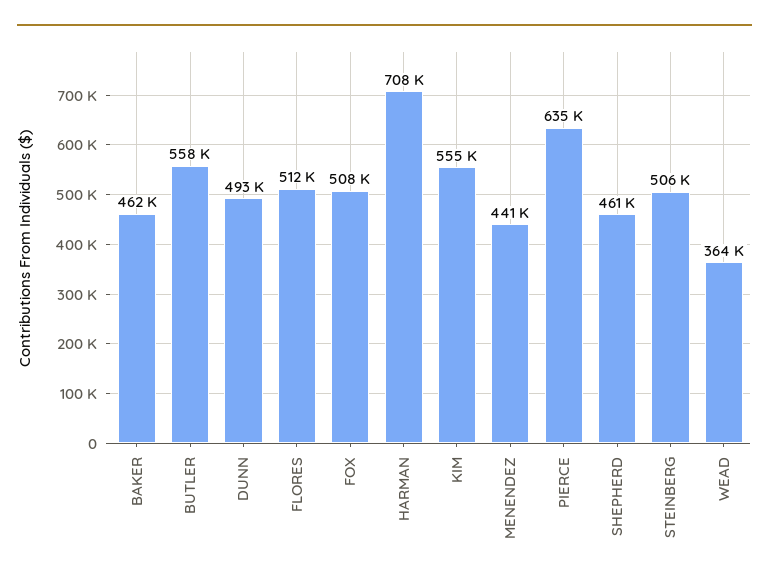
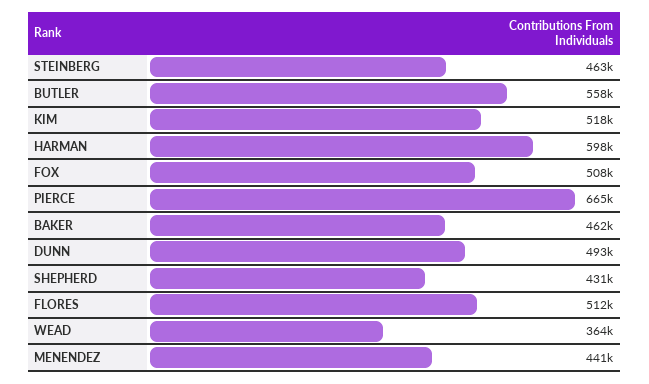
HARMAN: 708000 -> 598000
KIM: 555000 -> 518000
PIERCE: 635000 -> 665000
SHEPHERD: 461000 -> 431000
STEINBERG: 506000 -> 463000

